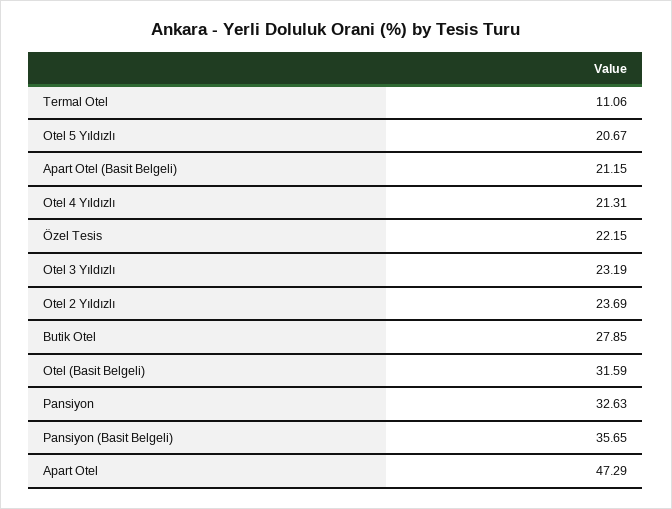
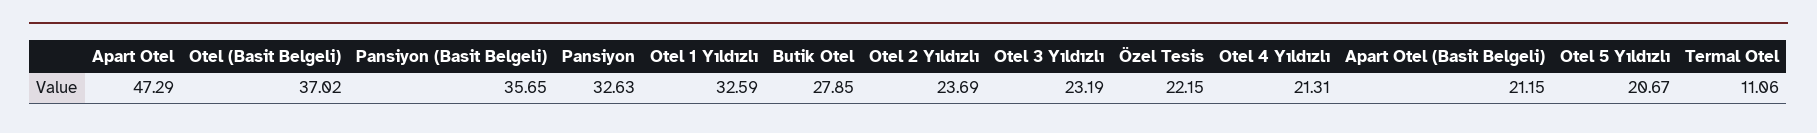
Otel (Basit Belgeli): 31.59 -> 37.02
Otel 1 Yıldızlı: none -> 32.59

